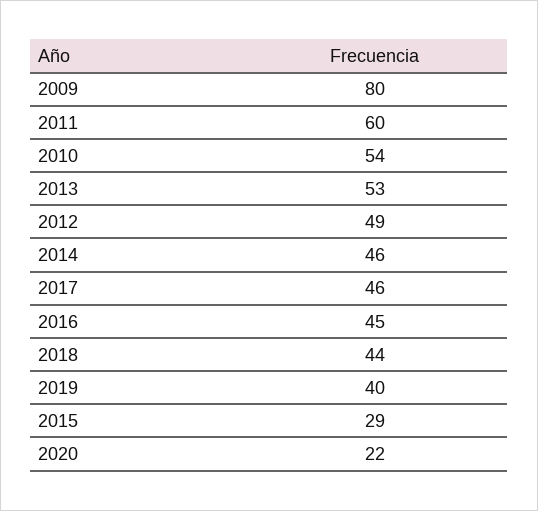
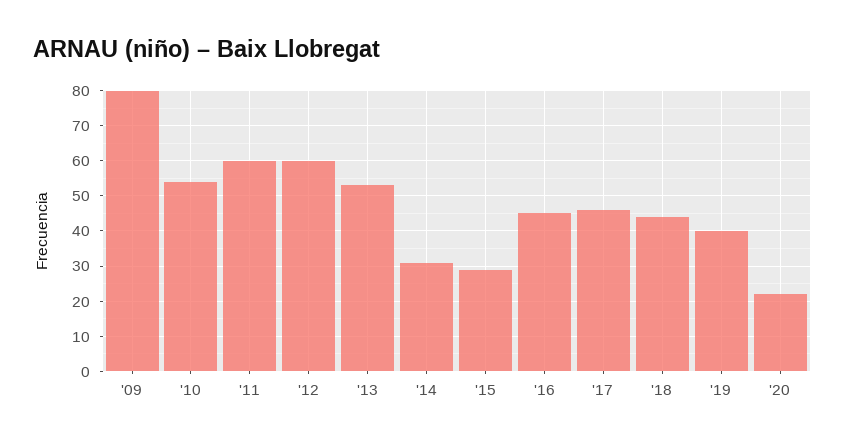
2012: 49 -> 60
2014: 46 -> 30

